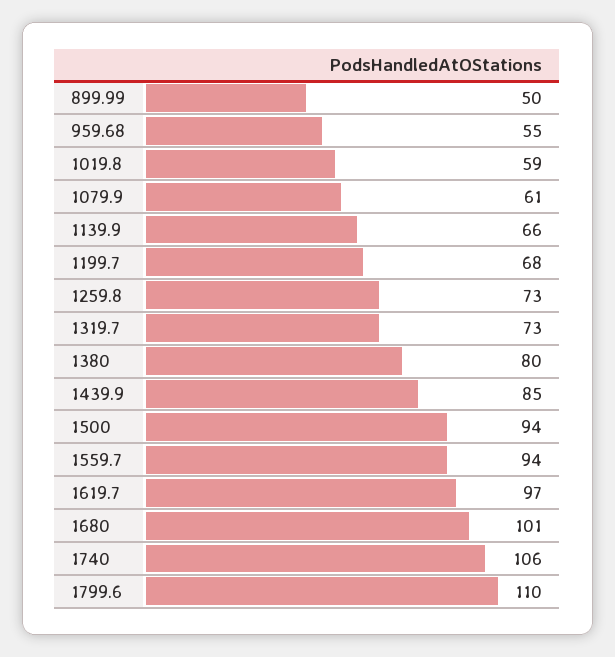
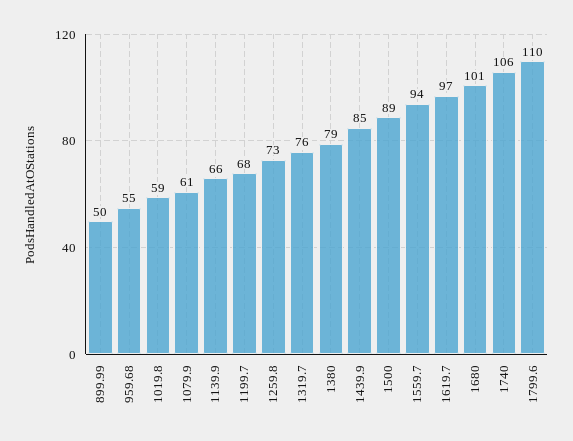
1319.7: 73 -> 76
1380: 80 -> 79
1500: 94 -> 89

